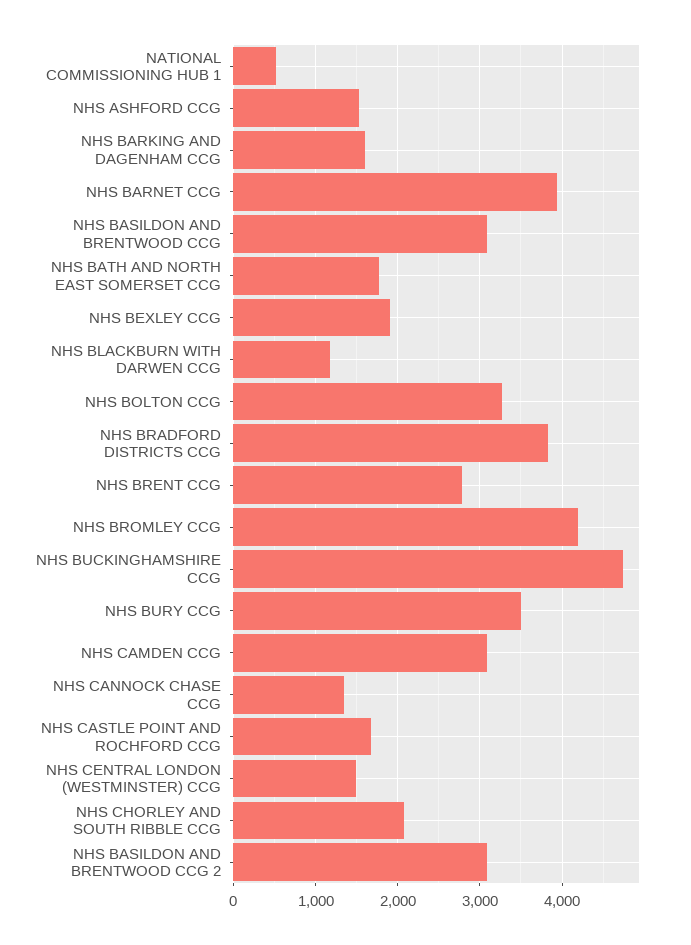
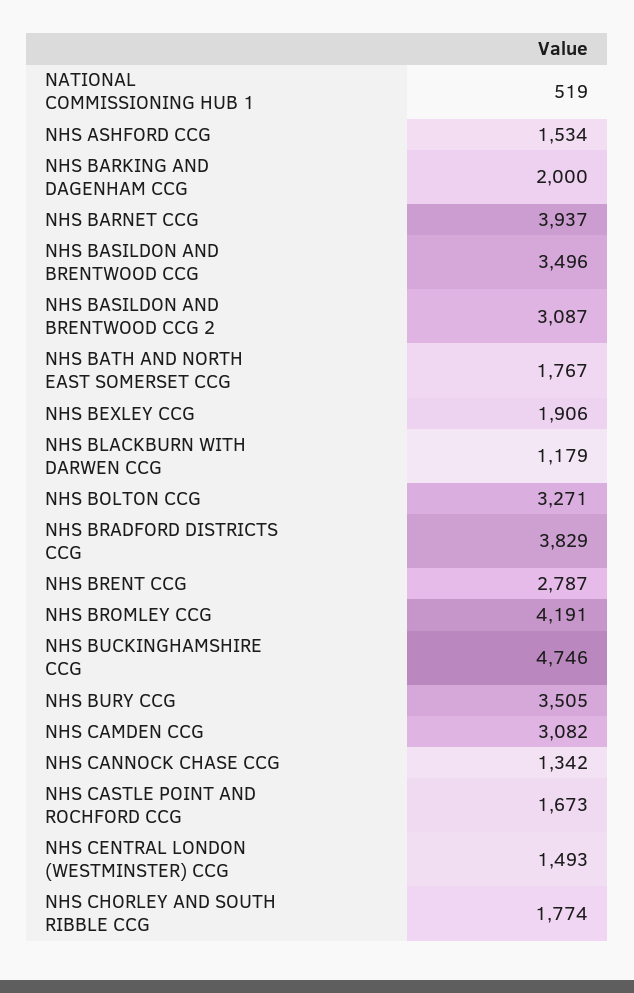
NHS BARKING AND DAGENHAM CCG: 1600 -> 2000
NHS BASILDON AND BRENTWOOD CCG: 3100 -> 3496
NHS CHORLEY AND SOUTH RIBBLE CCG: 2100 -> 1774

